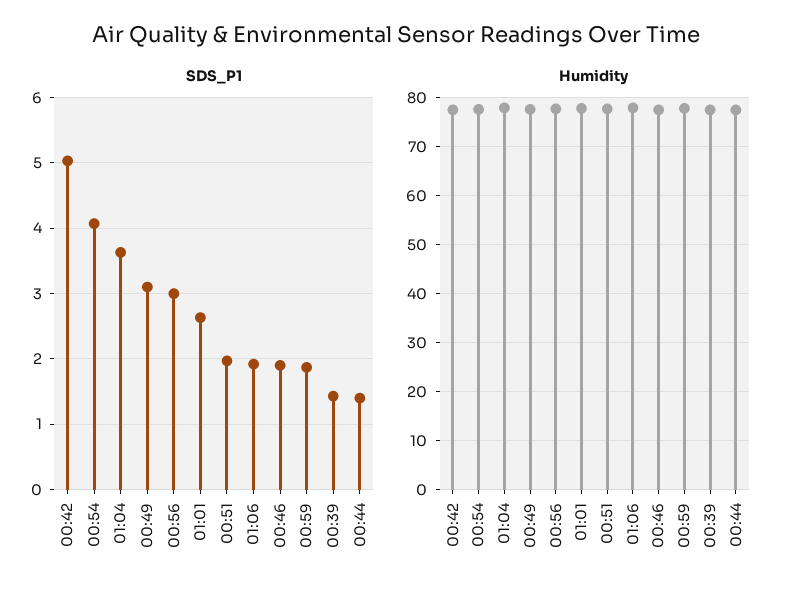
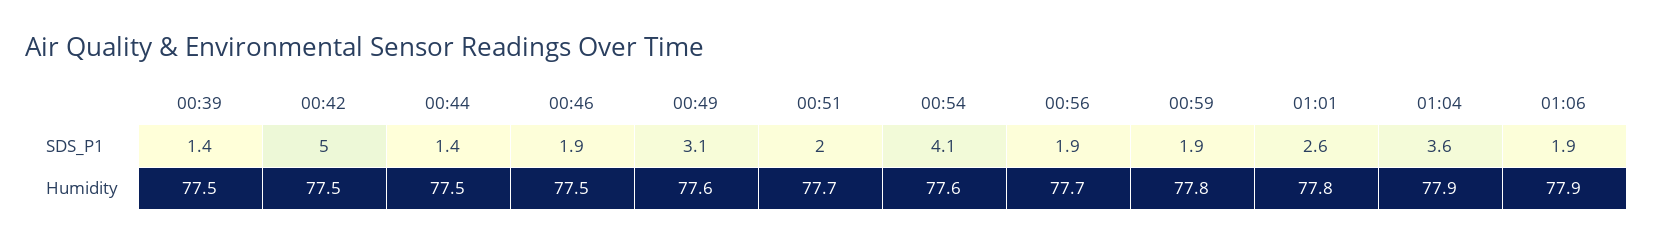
SDS_P1, 00:56: 3 -> 1.9

